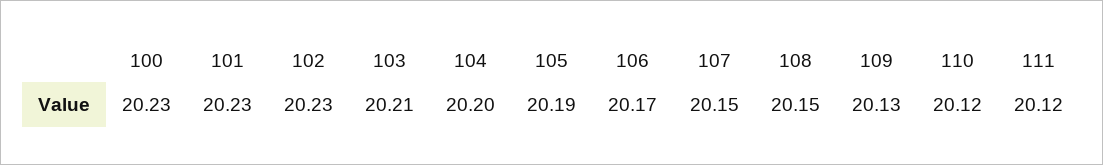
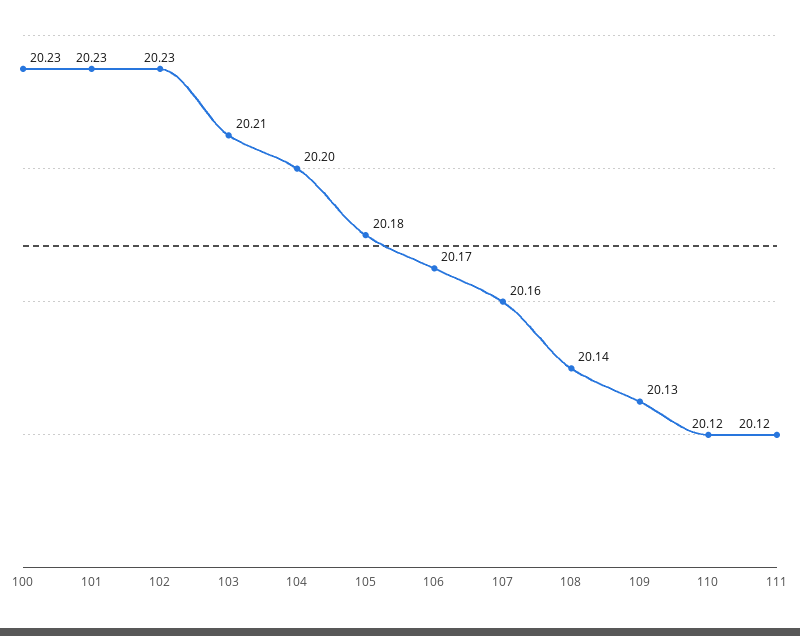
105: 20.19 -> 20.18
107: 20.15 -> 20.16
108: 20.15 -> 20.14

